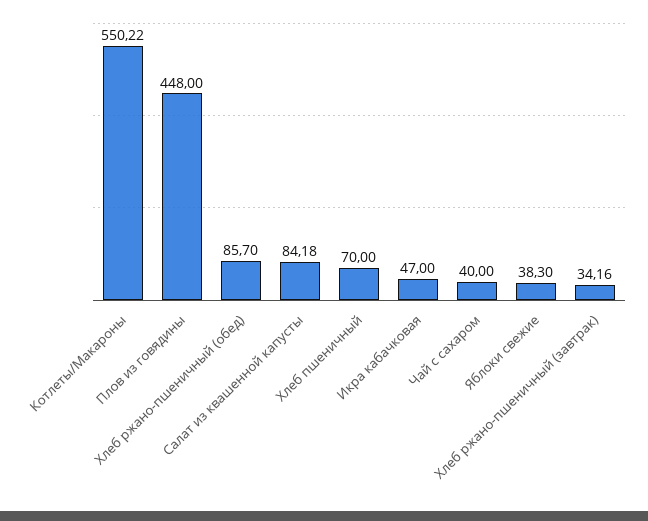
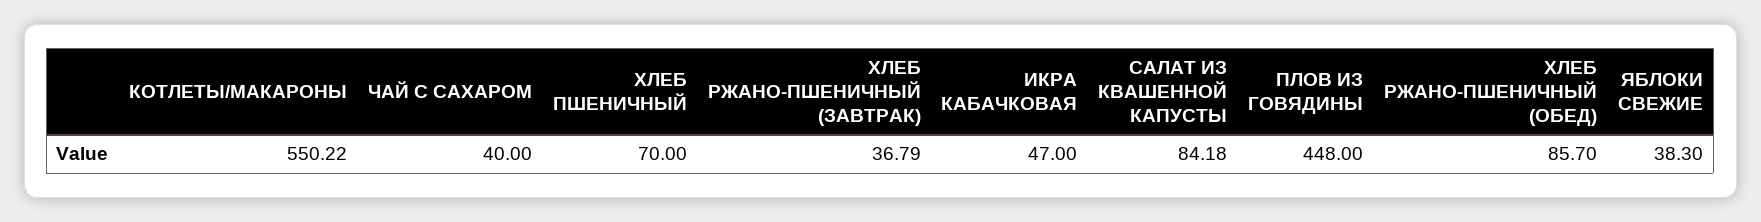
Хлеб ржано-пшеничный (завтрак): 34.16 -> 36.79

